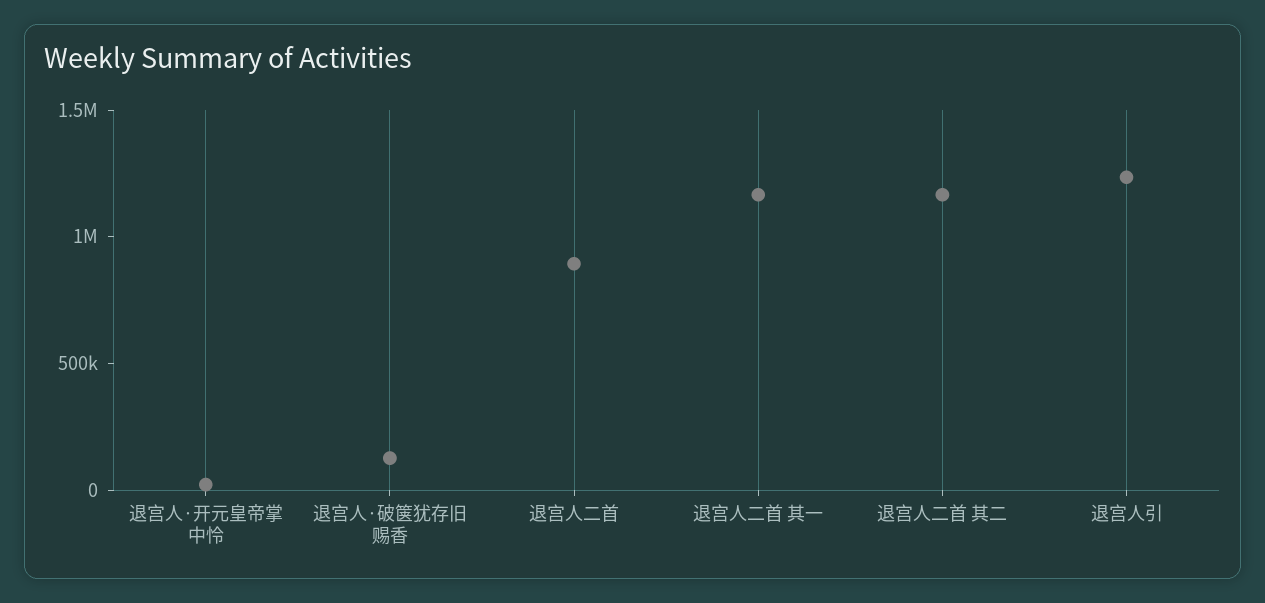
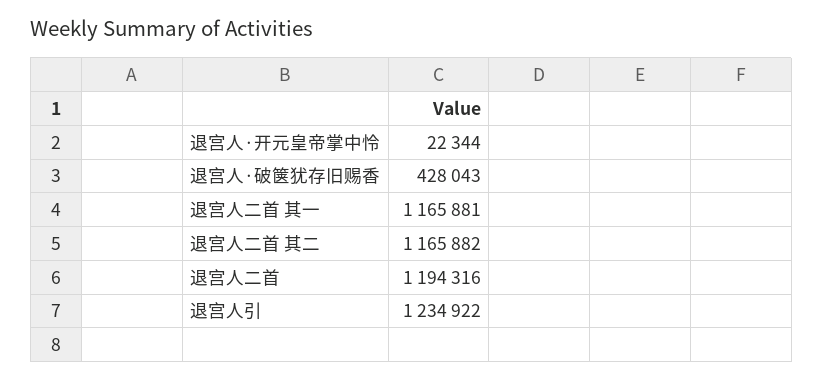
退宫人·破箧犹存旧赐香: 100000 -> 428043
退宫人二首: 900000 -> 1194316

